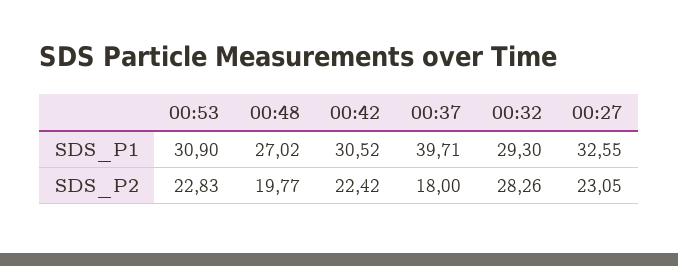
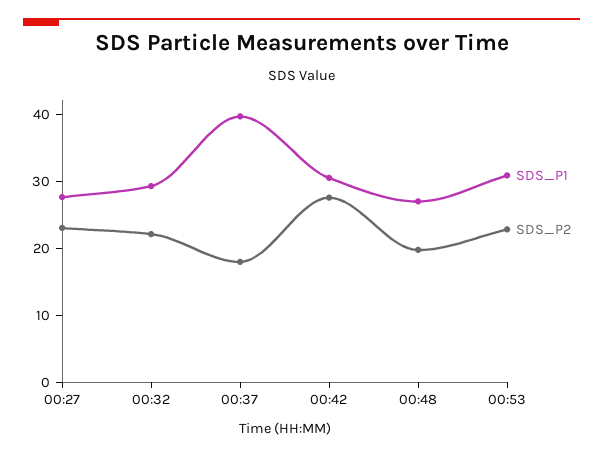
SDS_P1, 00:27: 32.55 -> 28
SDS_P2, 00:42: 22.42 -> 28
SDS_P2, 00:32: 28.26 -> 22

